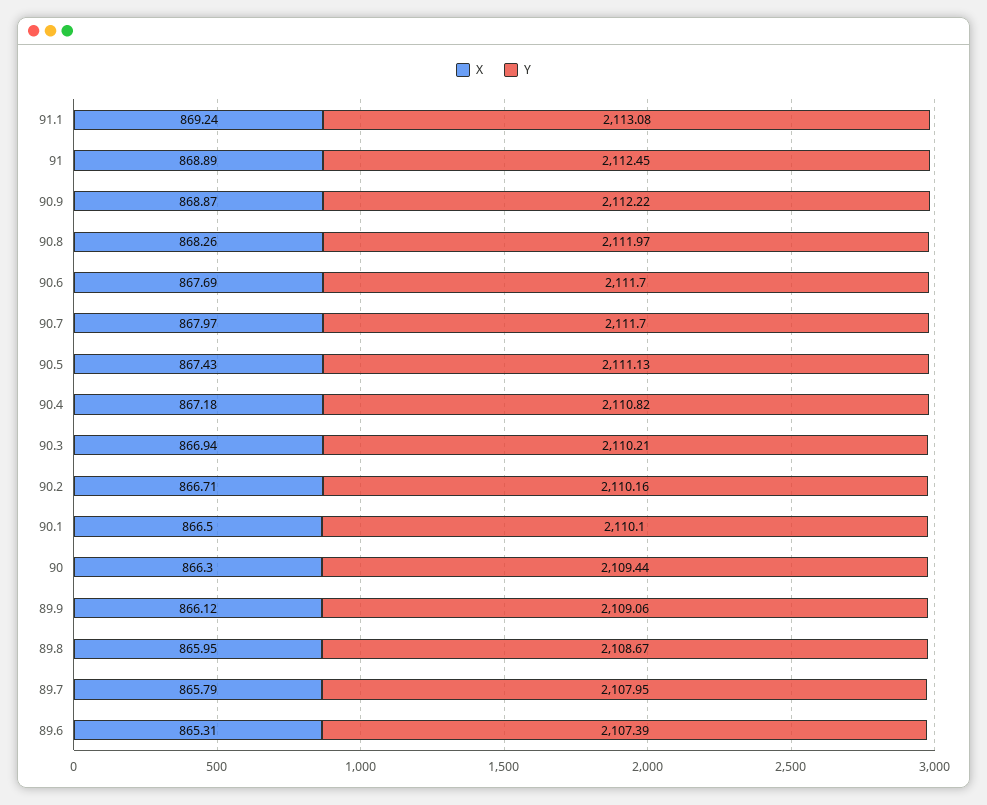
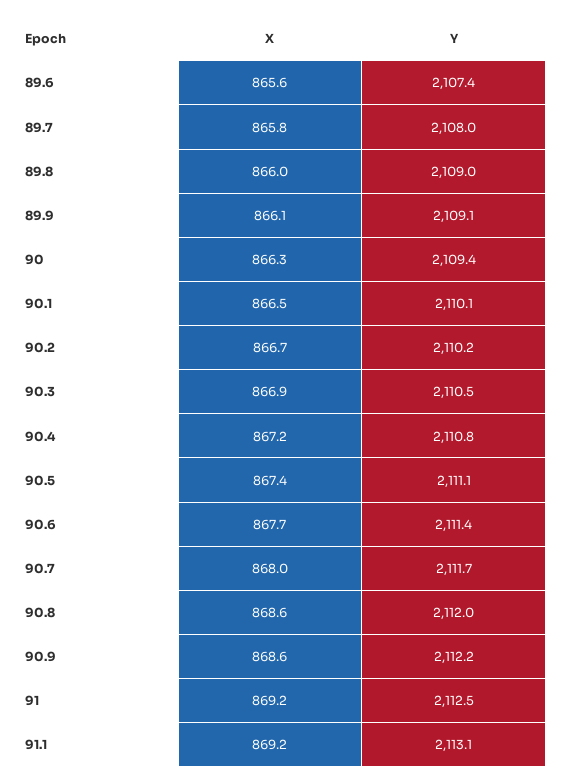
X, 91: 868.89 -> 869.2
X, 90.9: 868.87 -> 868.6
X, 90.8: 868.26 -> 868.6
Y, 90.6: 2111.7 -> 2111.4
Y, 90.3: 2110.21 -> 2110.5
Y, 89.8: 2108.67 -> 2109
X, 89.6: 865.31 -> 865.6

